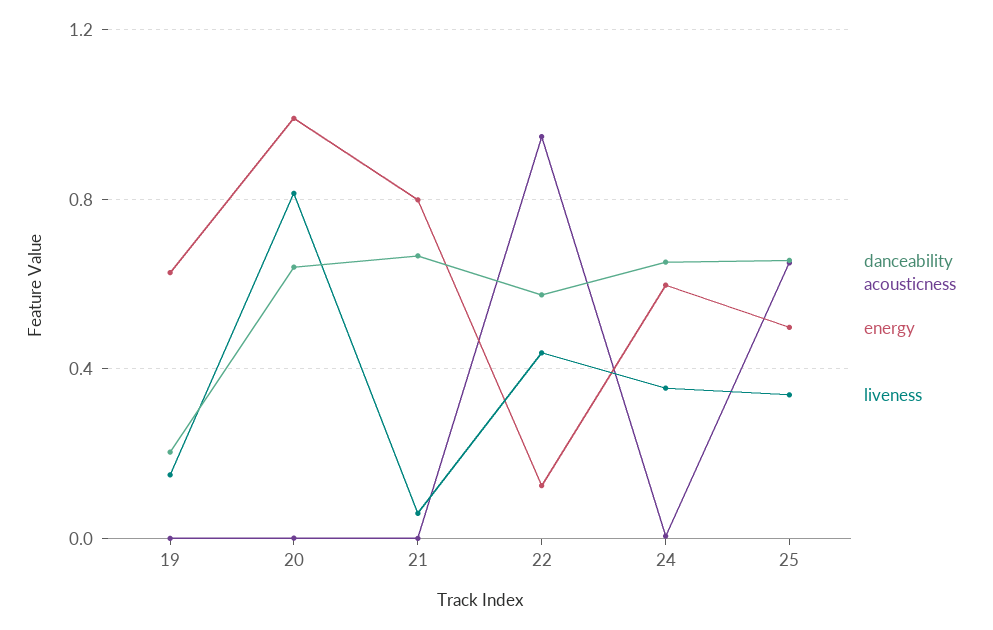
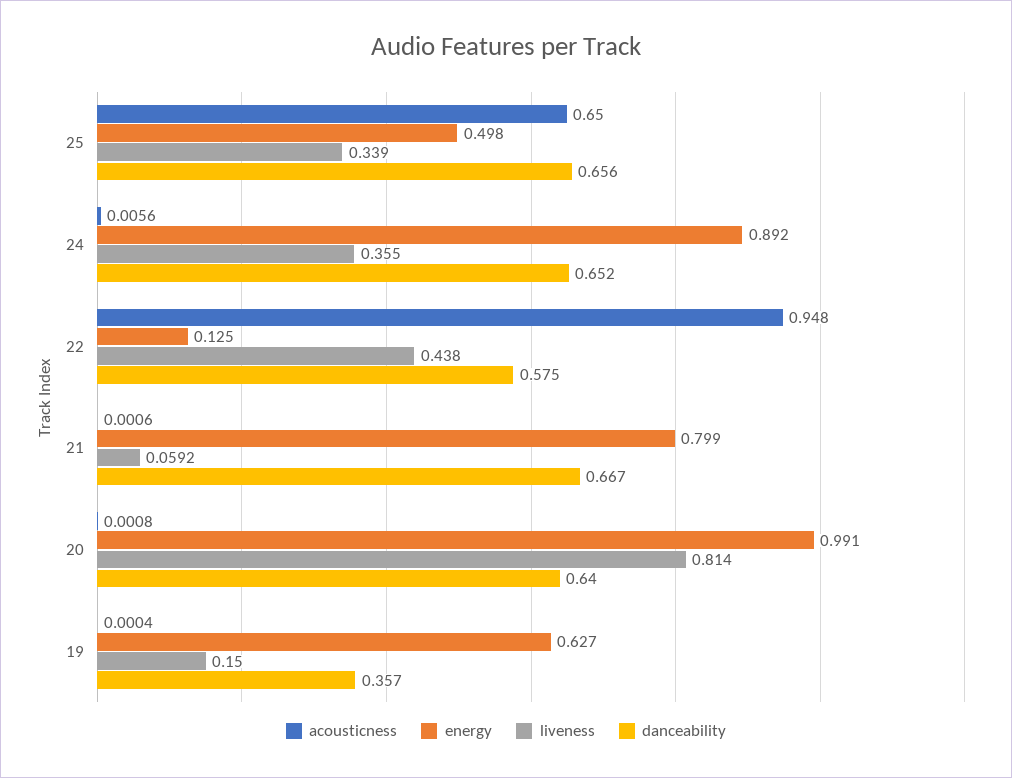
danceability, 19: 0.2 -> 0.357
energy, 24: 0.6 -> 0.892

